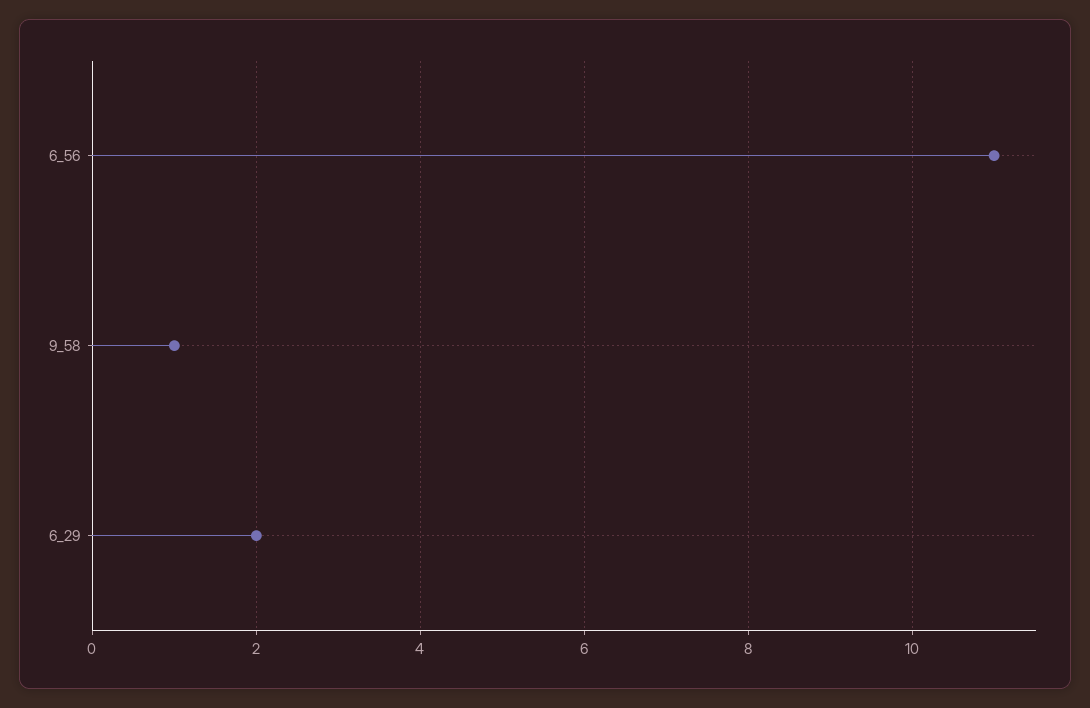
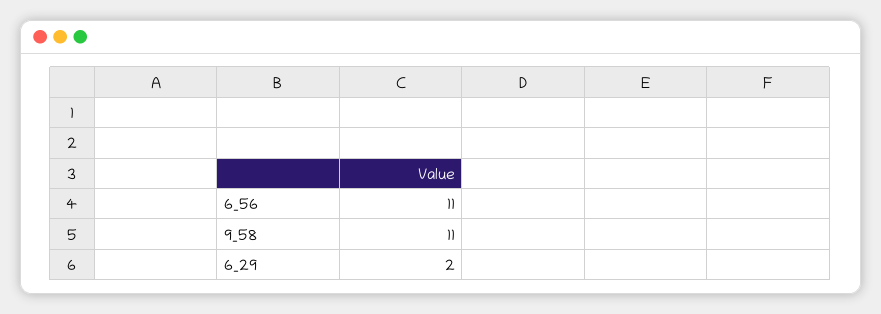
9_58: 1 -> 11

